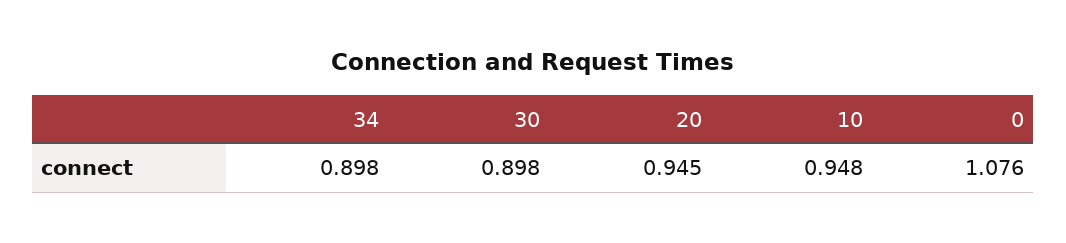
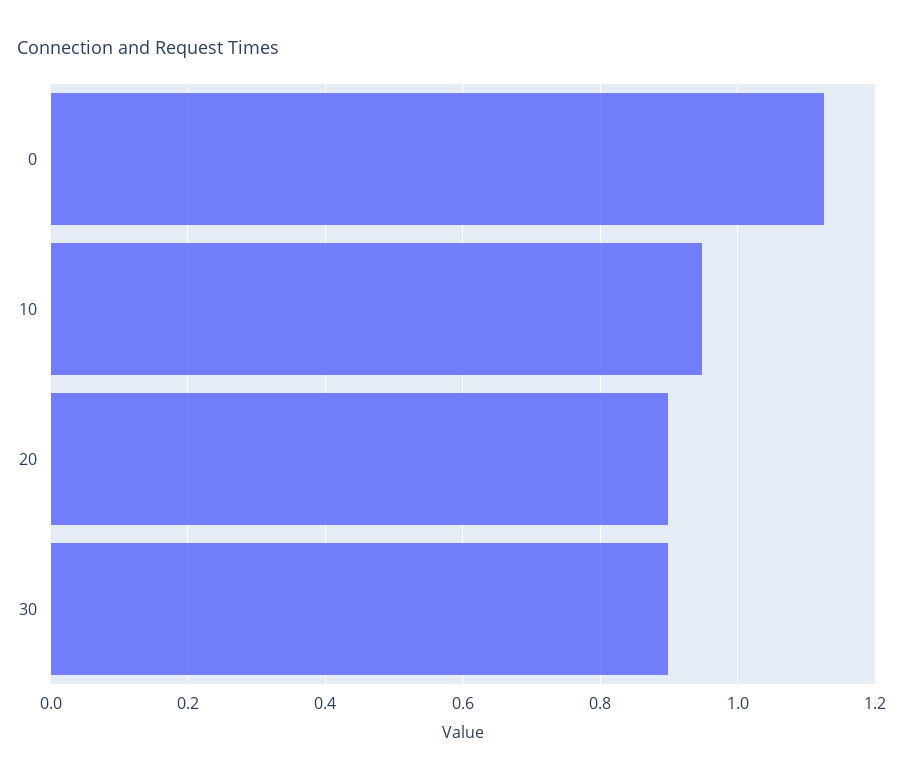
34: 0.898 -> none
20: 0.945 -> 0.9
0: 1.076 -> 1.12

